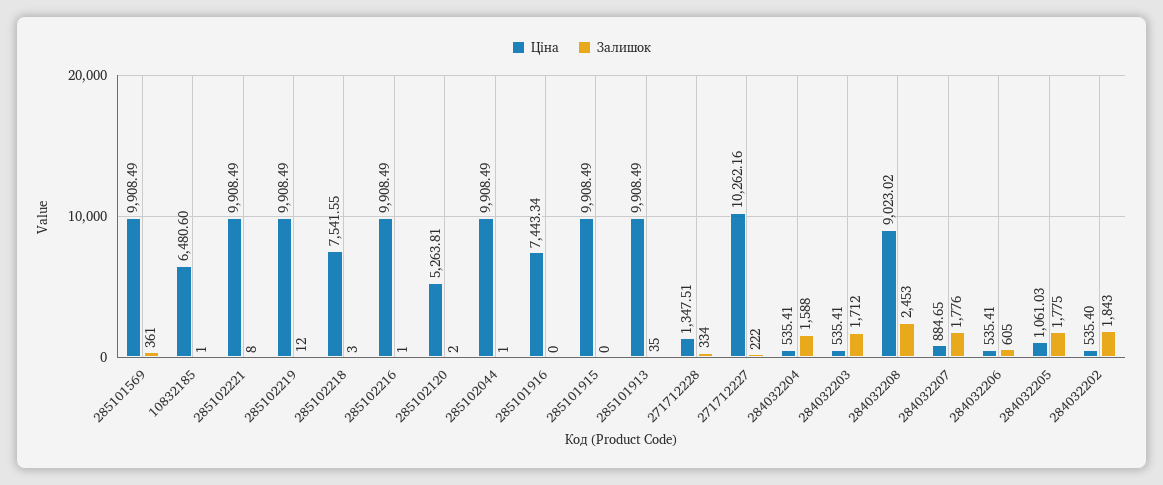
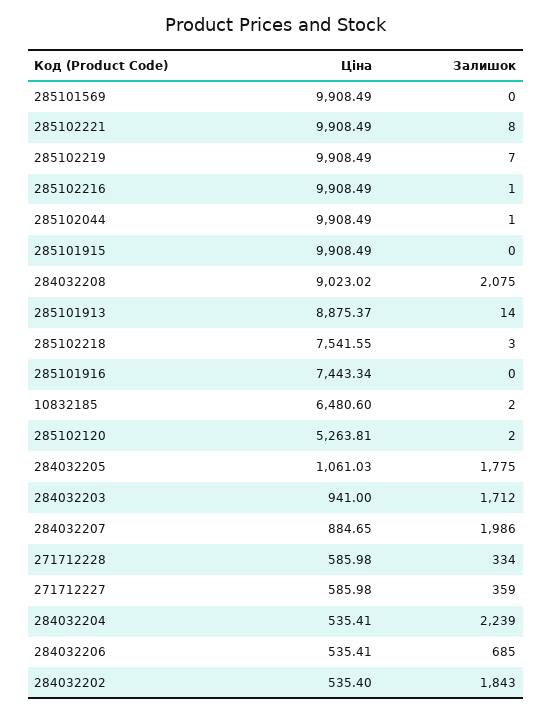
Залишок, 285101569: 361 -> 0
Залишок, 10832185: 1 -> 2
Залишок, 285102219: 12 -> 7
Ціна, 285101913: 9908.49 -> 8875.37
Залишок, 285101913: 35 -> 14
Ціна, 271712228: 1347.51 -> 585.98
Ціна, 271712227: 10262.16 -> 585.98
Залишок, 271712227: 222 -> 359
Залишок, 284032204: 1588 -> 2239
Ціна, 284032203: 535.41 -> 941
Залишок, 284032208: 2453 -> 2075
Залишок, 284032207: 1776 -> 1986
Залишок, 284032206: 605 -> 685

